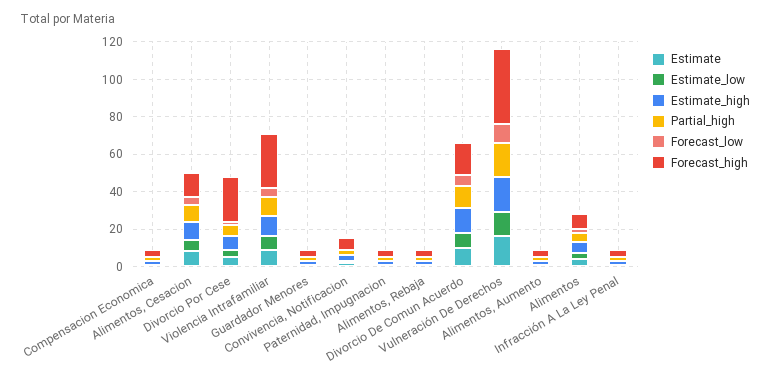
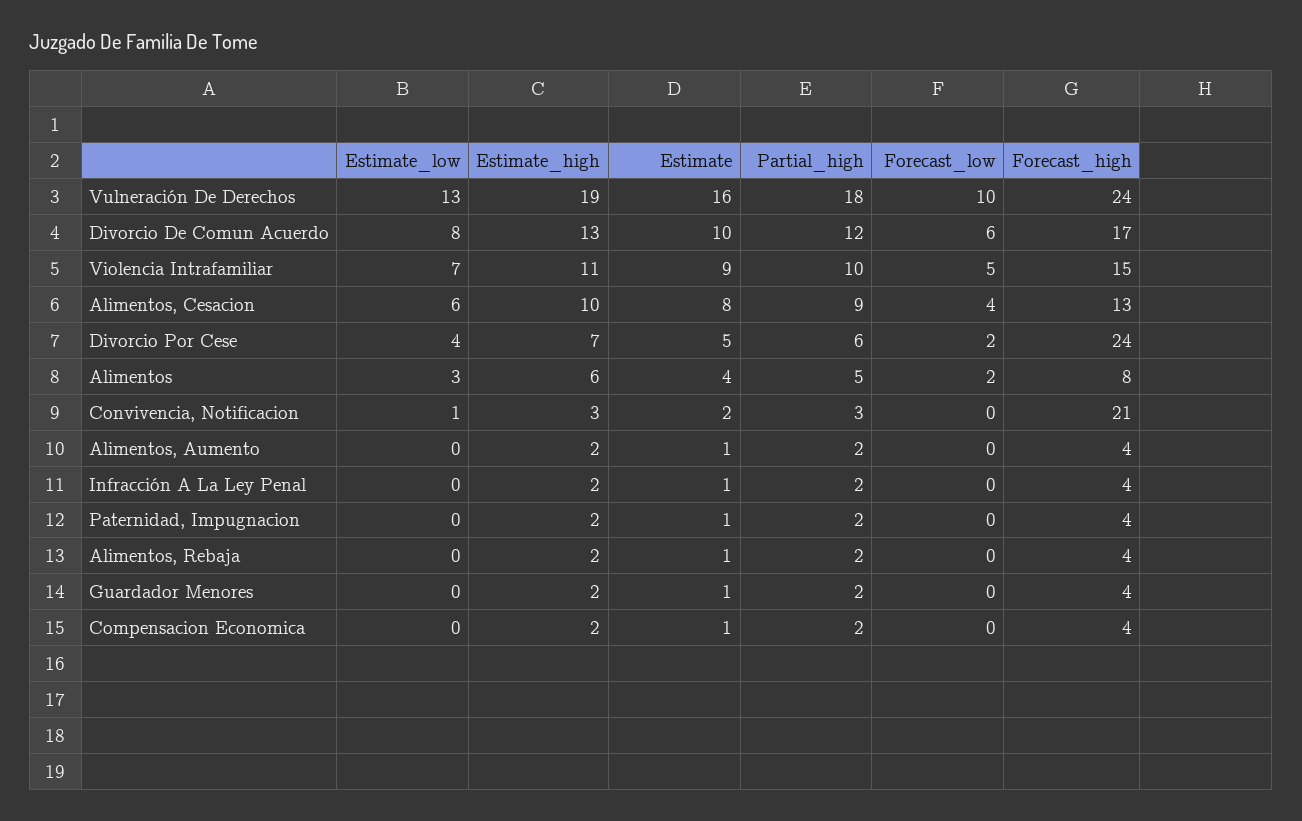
Forecast_high, Violencia Intrafamiliar: 30 -> 15
Forecast_high, Convivencia, Notificacion: 5 -> 21
Forecast_high, Vulneración De Derechos: 40 -> 24

